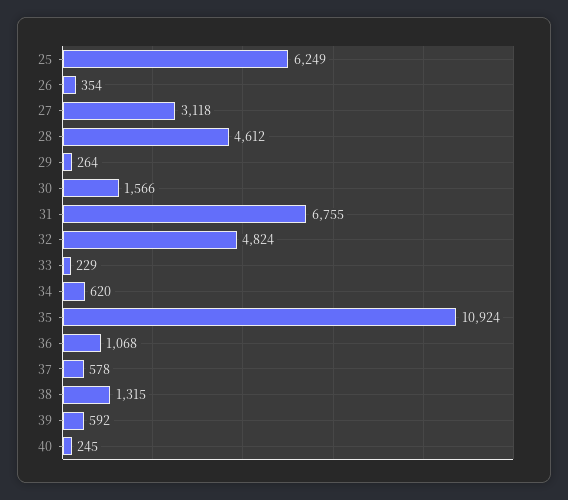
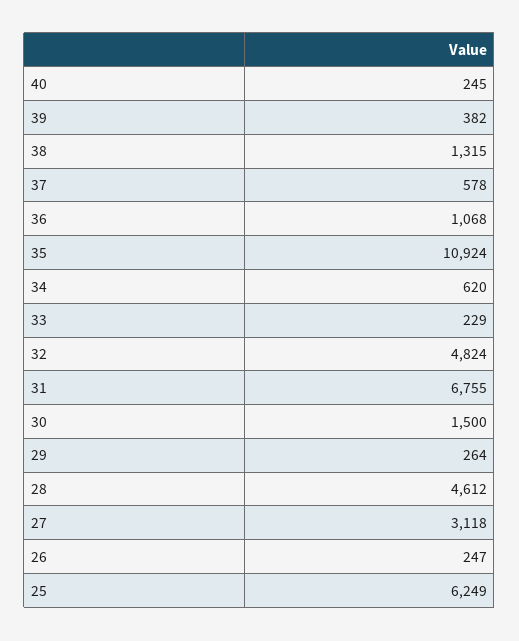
26: 354 -> 247
30: 1566 -> 1500
39: 592 -> 382

